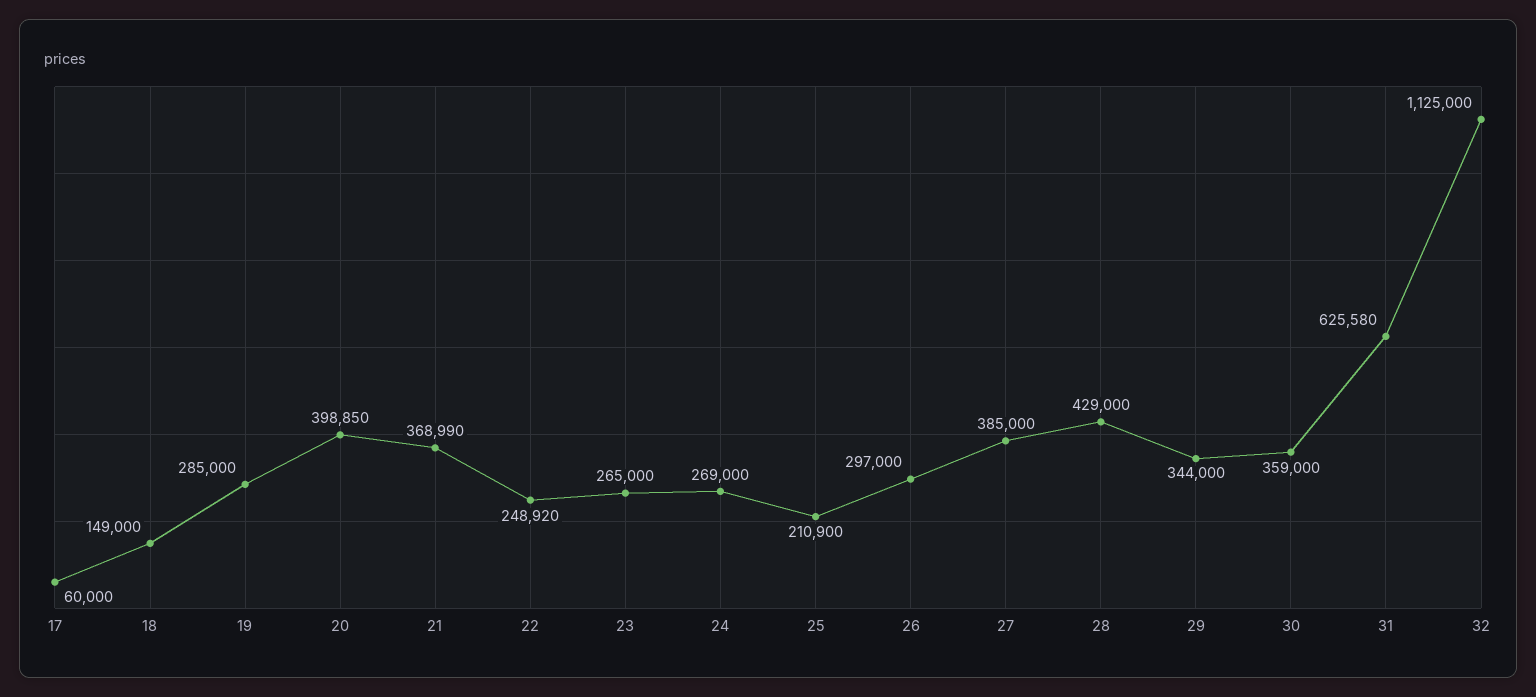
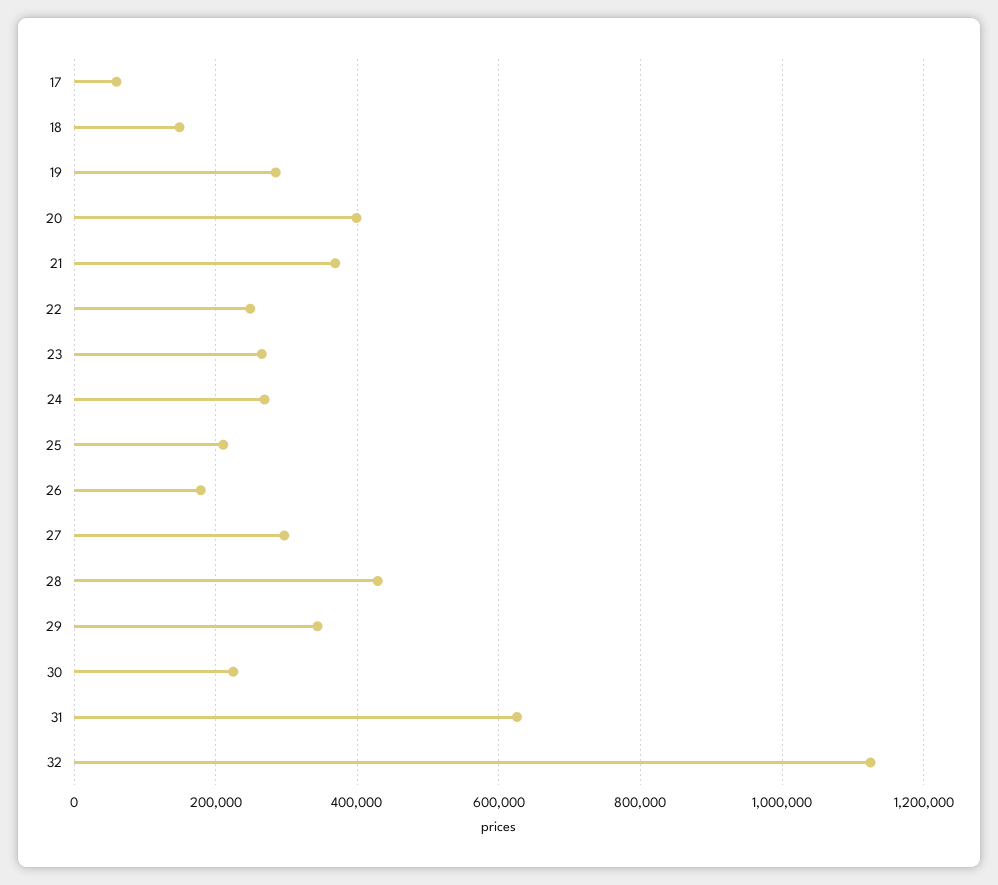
26: 297000 -> 180000
27: 385000 -> 300000
30: 359000 -> 220000

